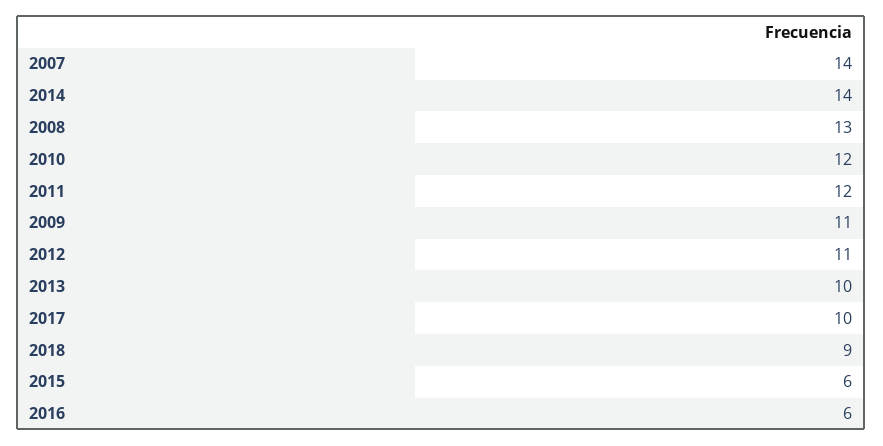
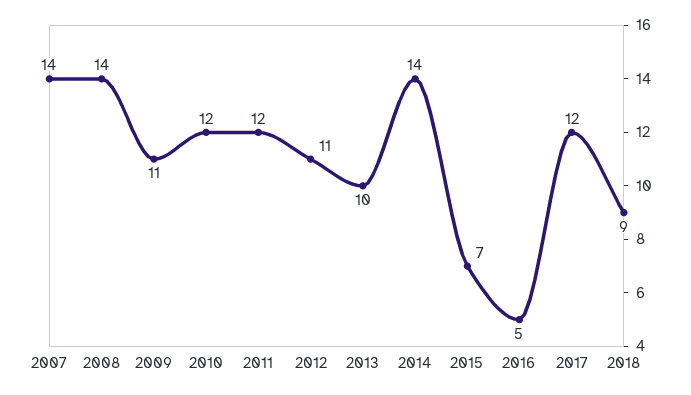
2008: 13 -> 14
2017: 10 -> 12
2015: 6 -> 7
2016: 6 -> 5

